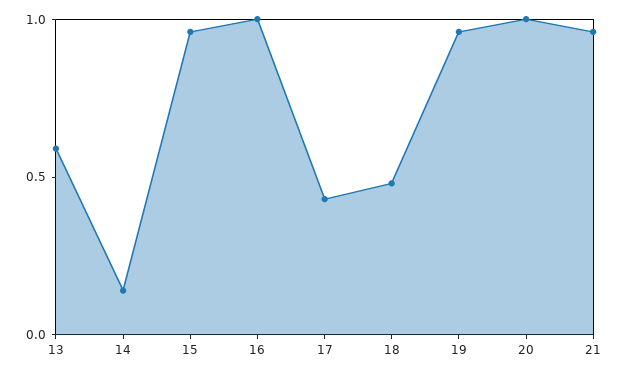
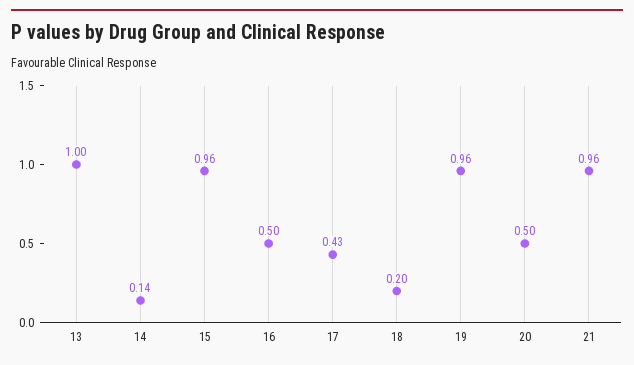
13: 0.6 -> 1
16: 1 -> 0.5
18: 0.5 -> 0.2
20: 1 -> 0.5

